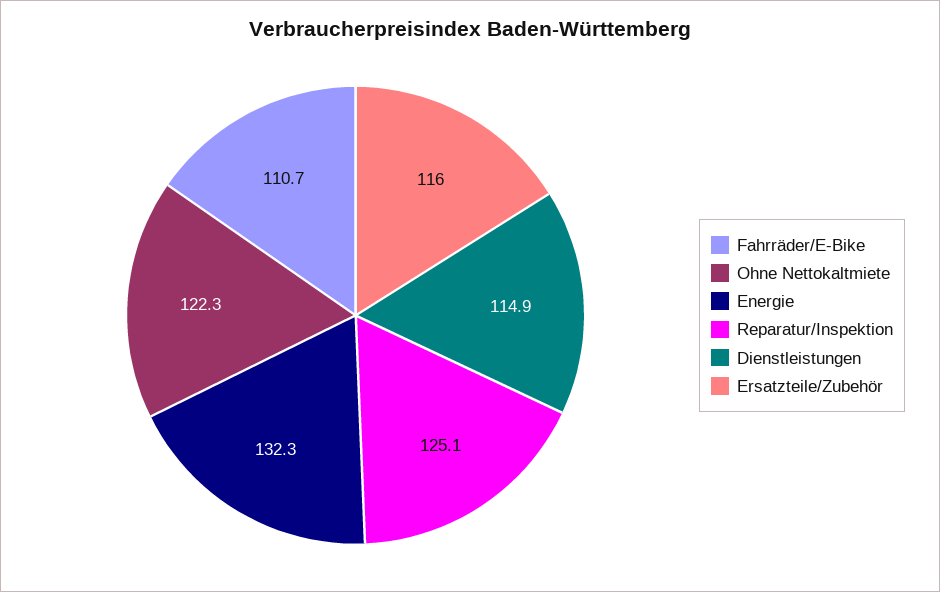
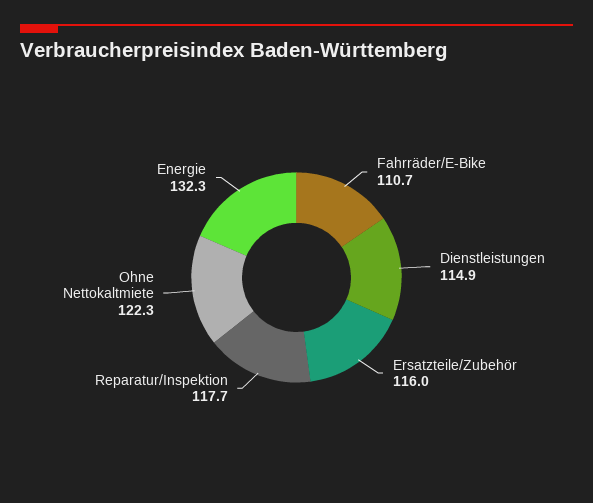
Reparatur/Inspektion: 125.1 -> 117.7

